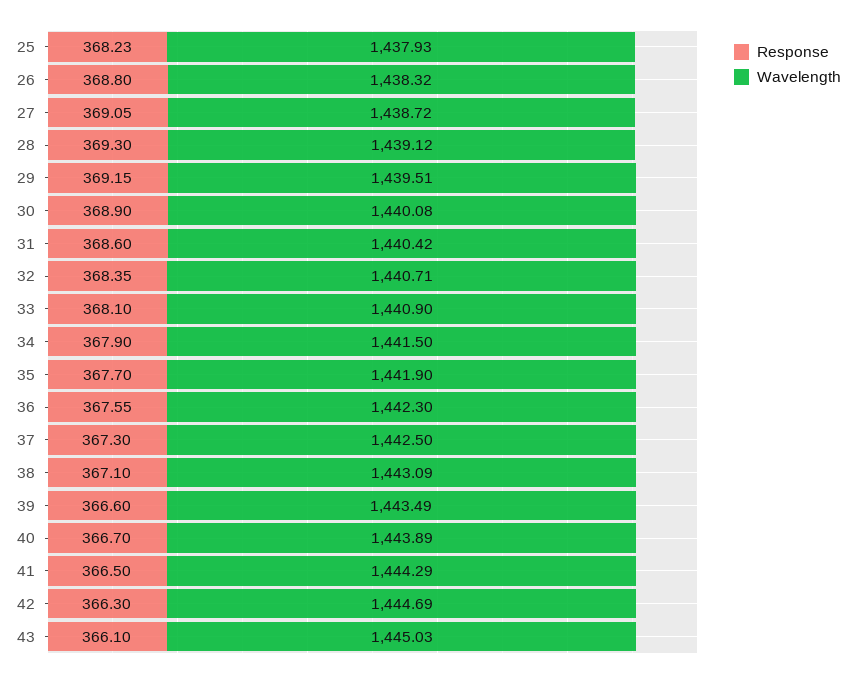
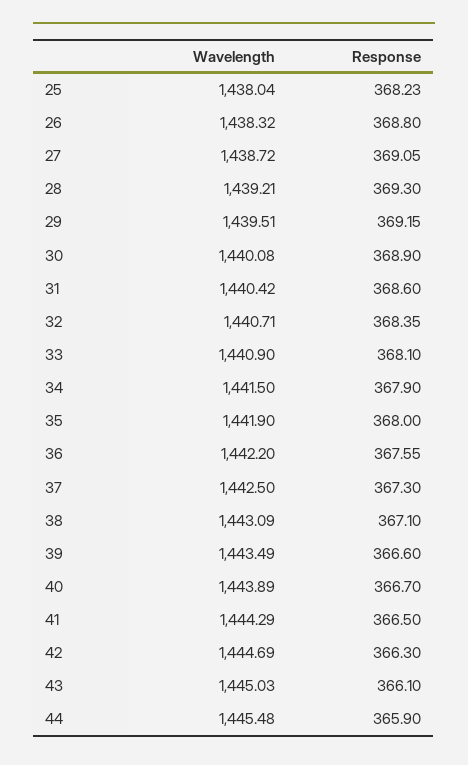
Wavelength, 25: 1437.93 -> 1438.04
Wavelength, 28: 1439.12 -> 1439.21
Response, 35: 367.7 -> 368
Wavelength, 36: 1442.3 -> 1442.2
Wavelength, 44: none -> 1445.48
Response, 44: none -> 365.9

